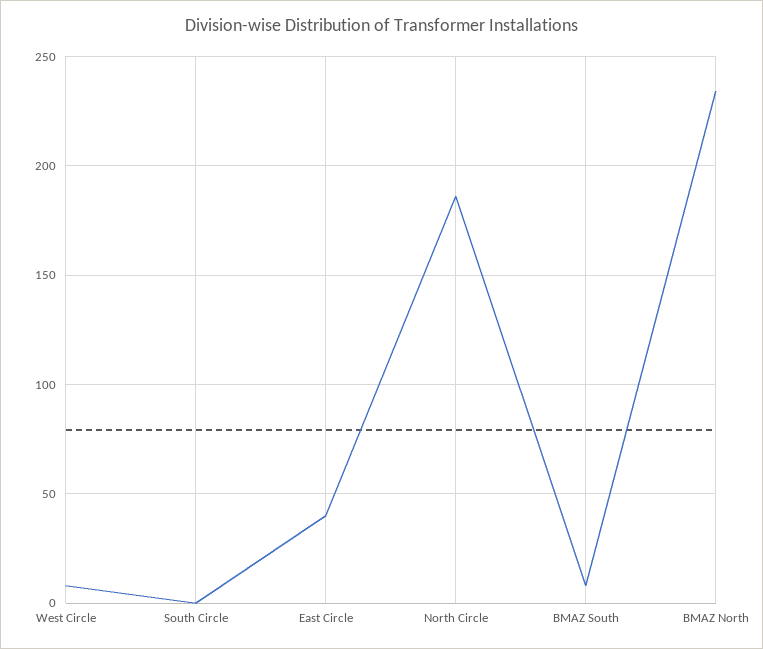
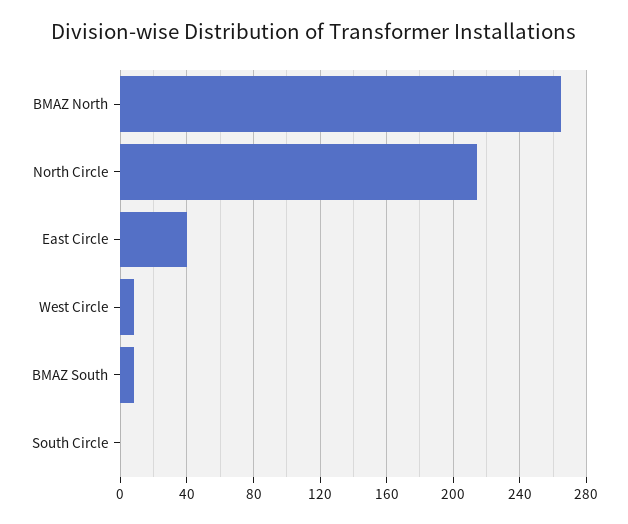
North Circle: 185 -> 215
BMAZ North: 235 -> 265

